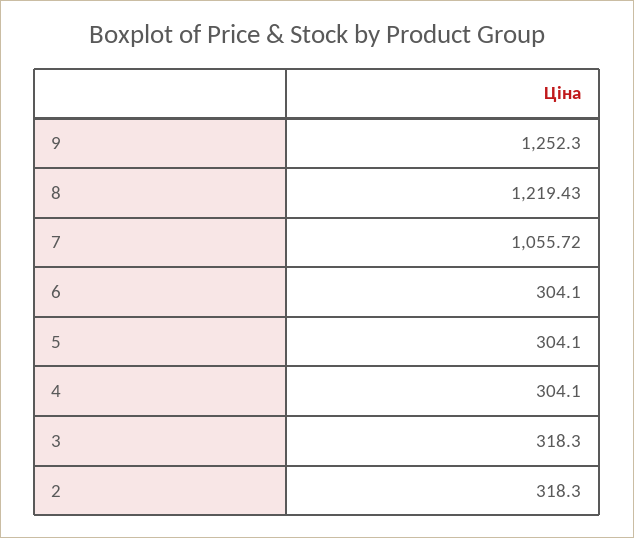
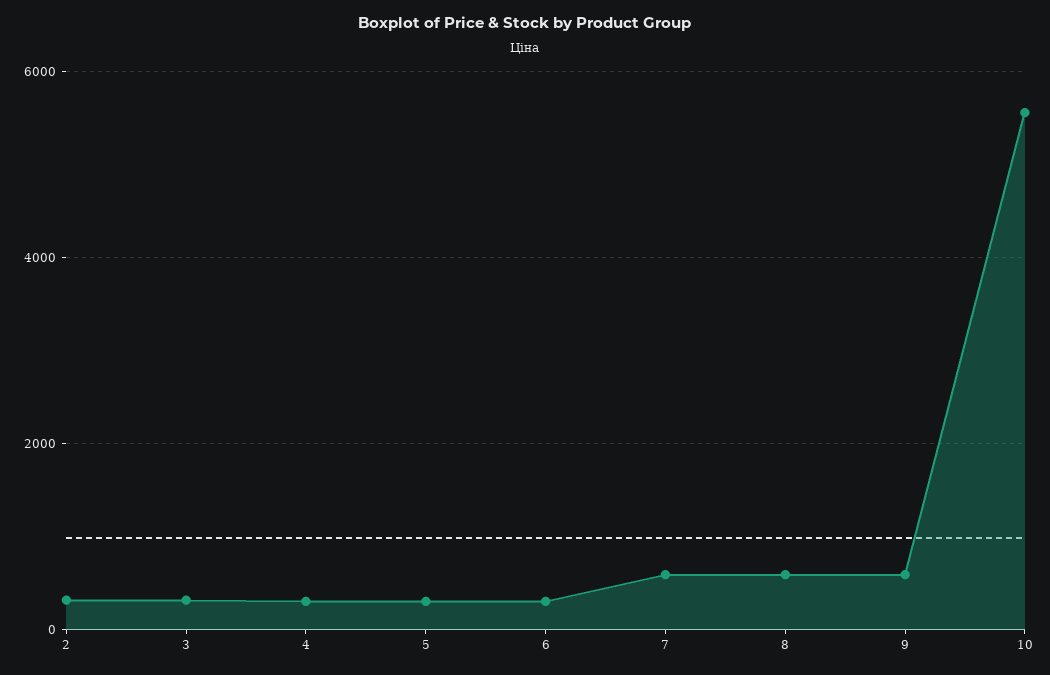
9: 1252.3 -> 600
8: 1219.43 -> 600
7: 1055.72 -> 600
10: none -> 5600

